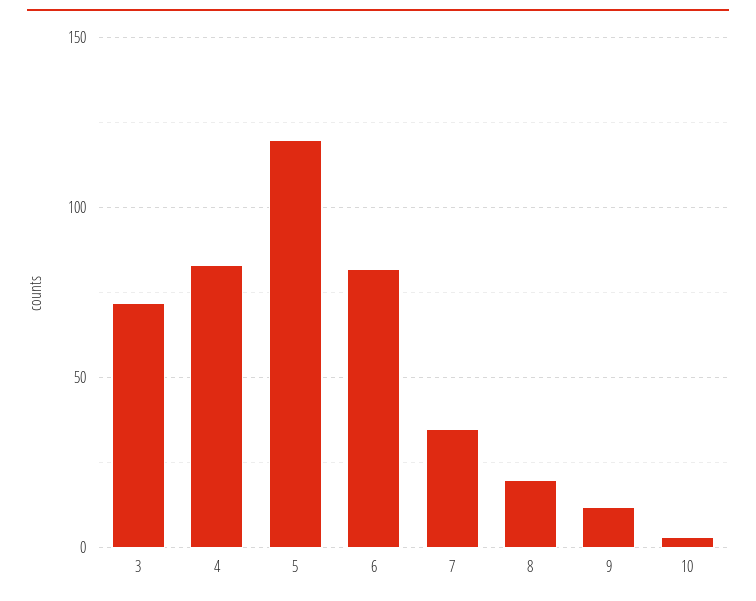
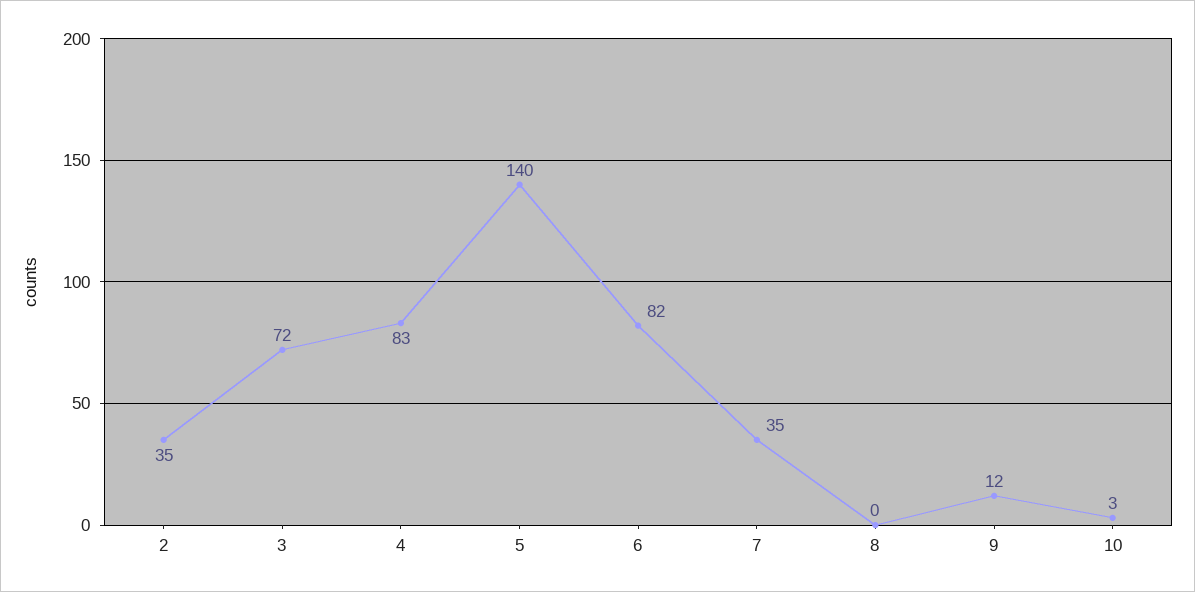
5: 120 -> 140
8: 20 -> 0
2: none -> 35

